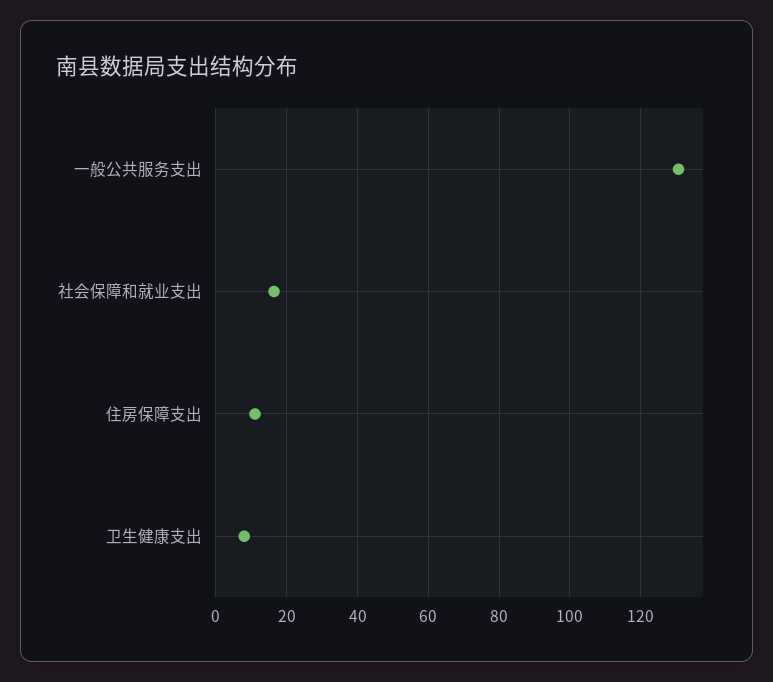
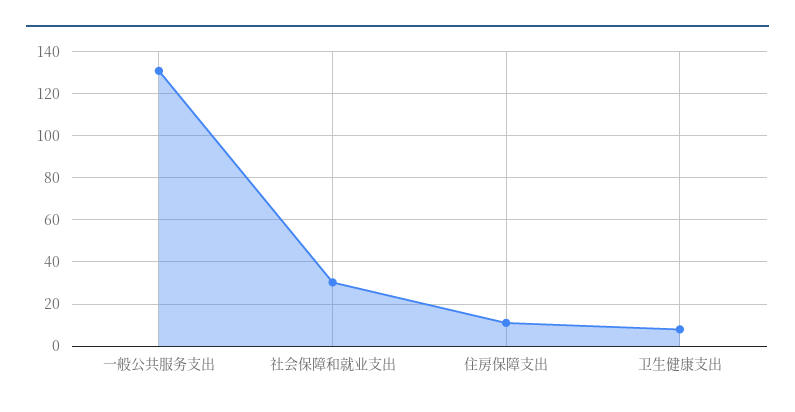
社会保障和就业支出: 16 -> 30

